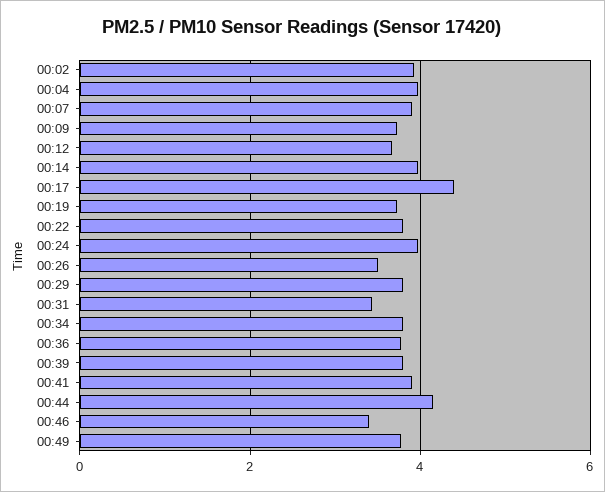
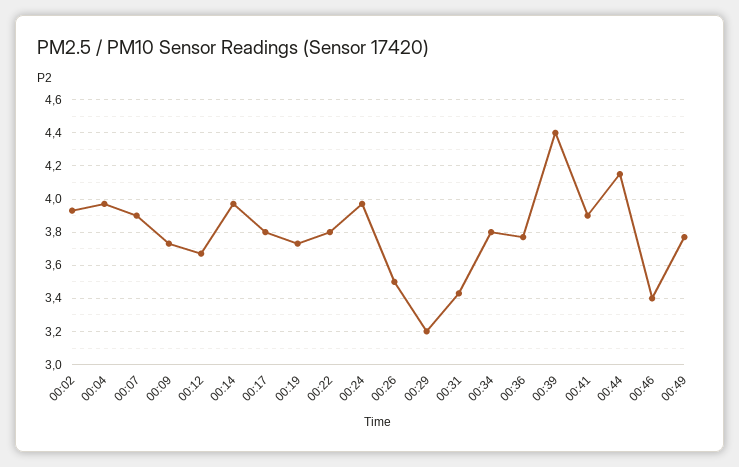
00:17: 4.4 -> 3.8
00:29: 3.8 -> 3.2
00:39: 3.8 -> 4.4

